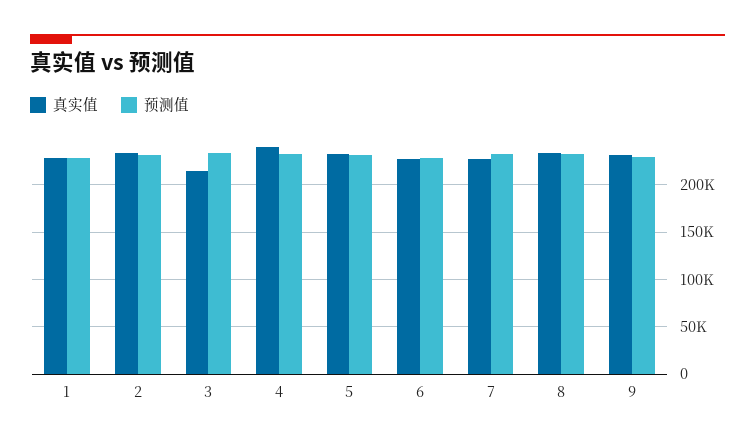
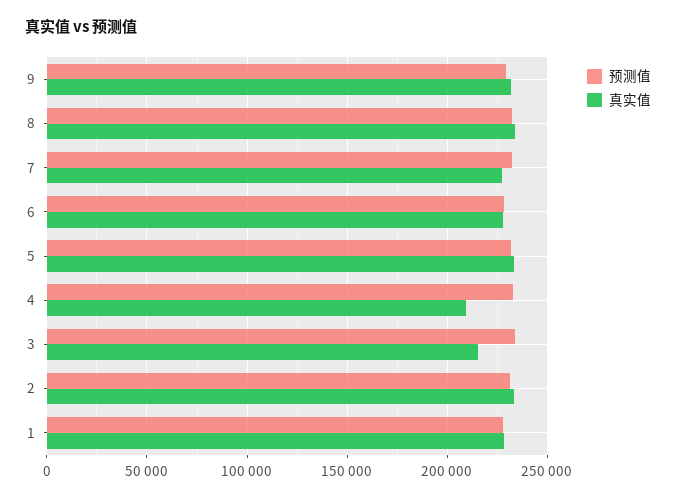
真实值, 4: 240000 -> 210000

